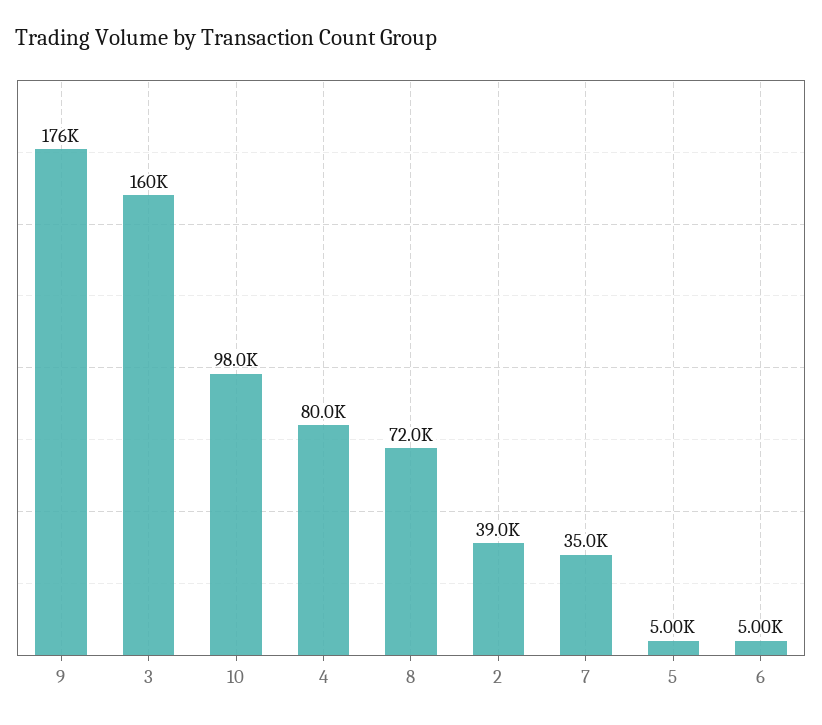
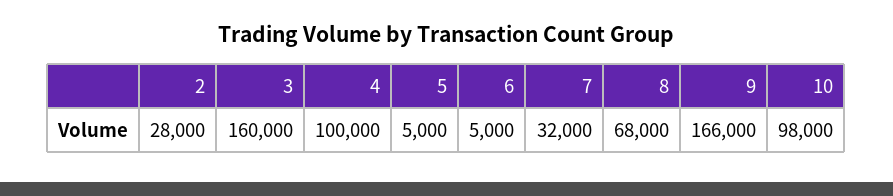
9: 176000 -> 166000
4: 80000 -> 100000
8: 72000 -> 68000
2: 39000 -> 28000
7: 35000 -> 32000

